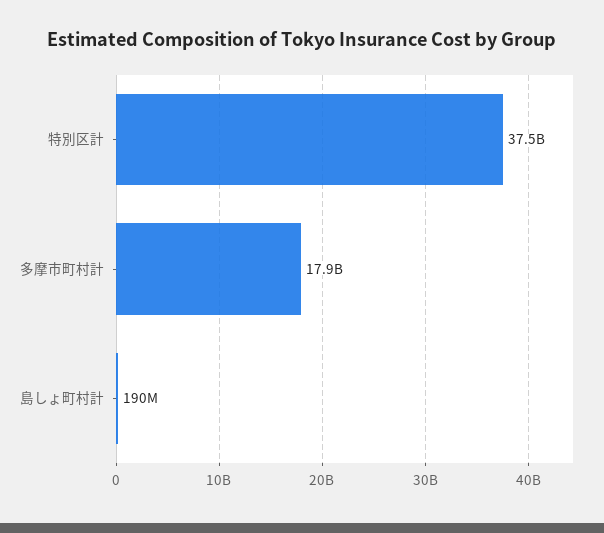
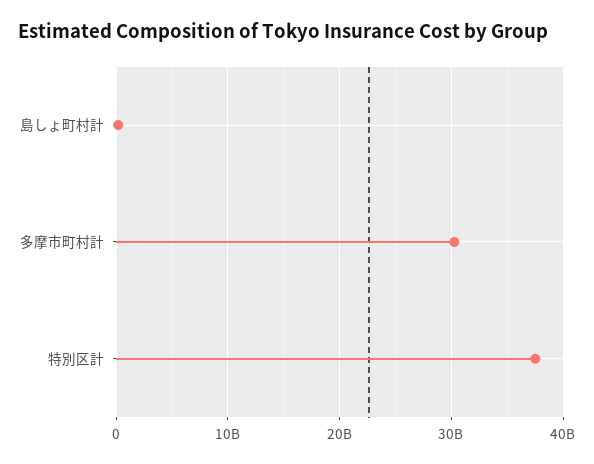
多摩市町村計: 17900000000 -> 30000000000

